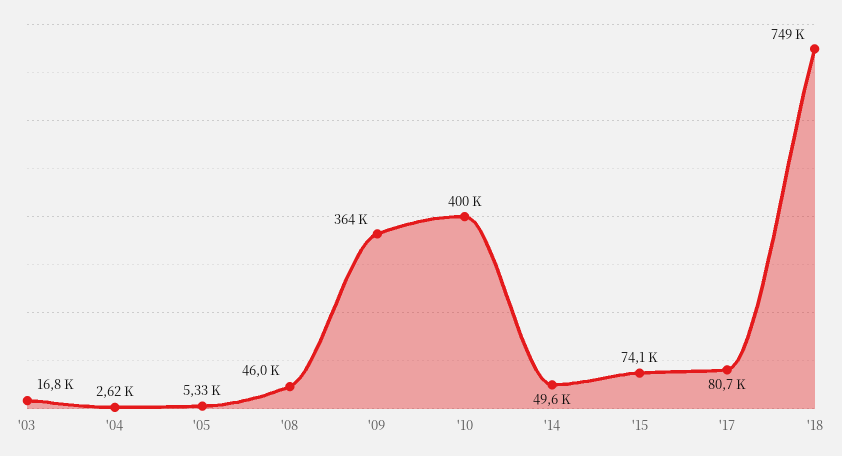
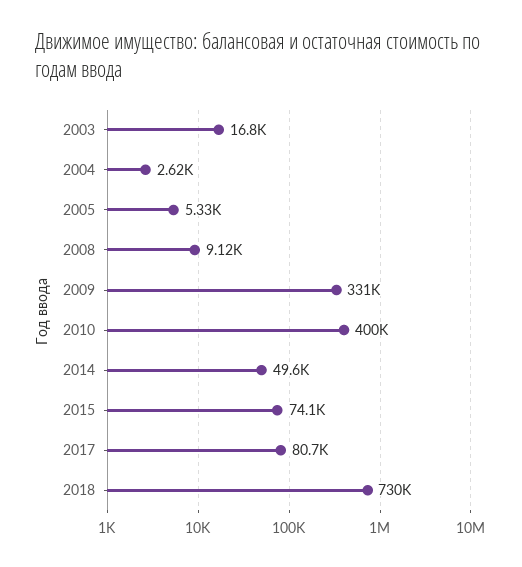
'08: 46000 -> 9120
'09: 364000 -> 331000
'18: 749000 -> 730000

